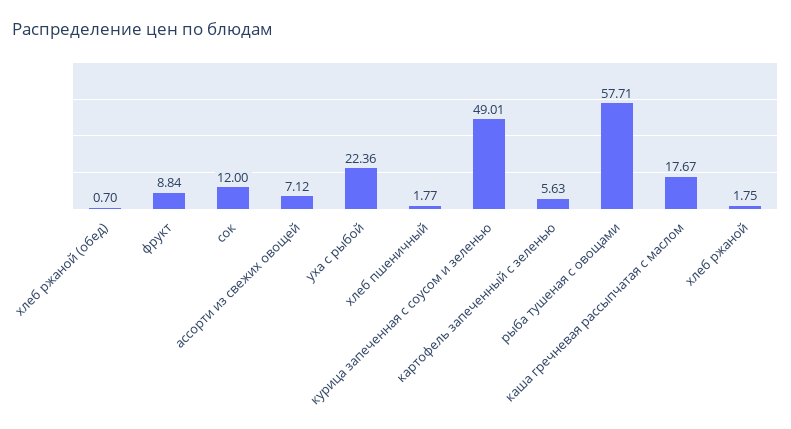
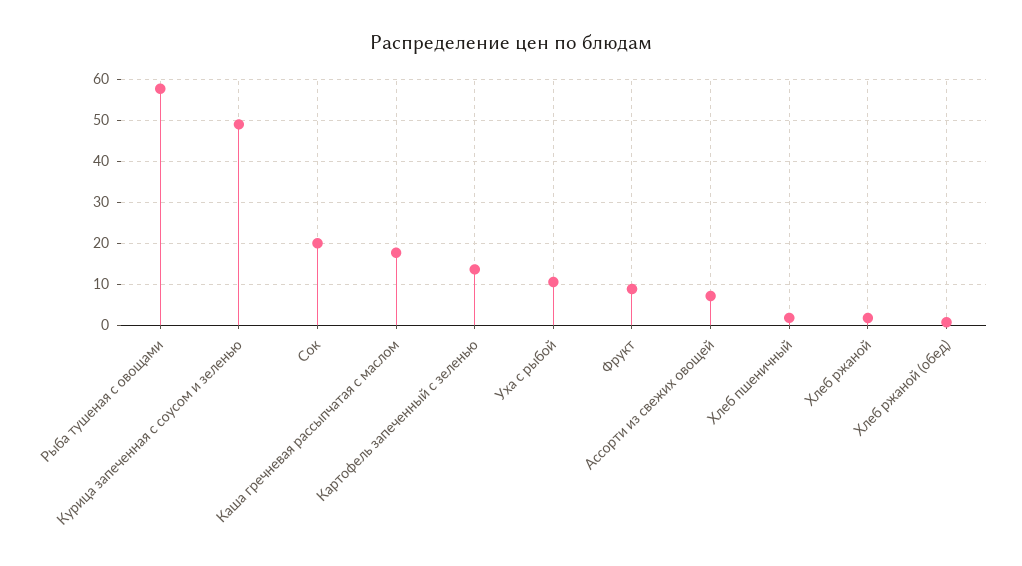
сок: 12 -> 20
уха с рыбой: 22.36 -> 10
картофель запеченный с зеленью: 5.63 -> 14

